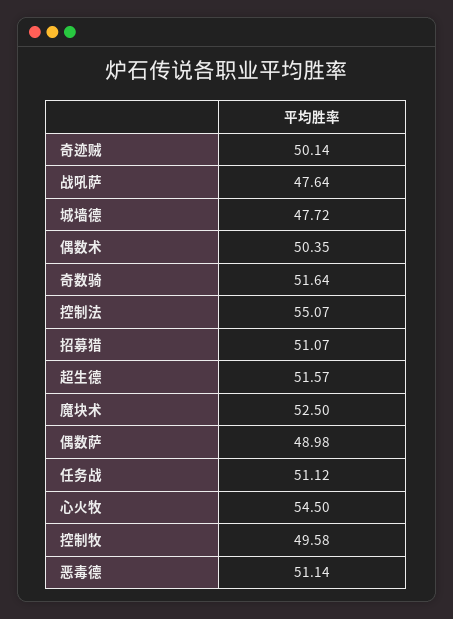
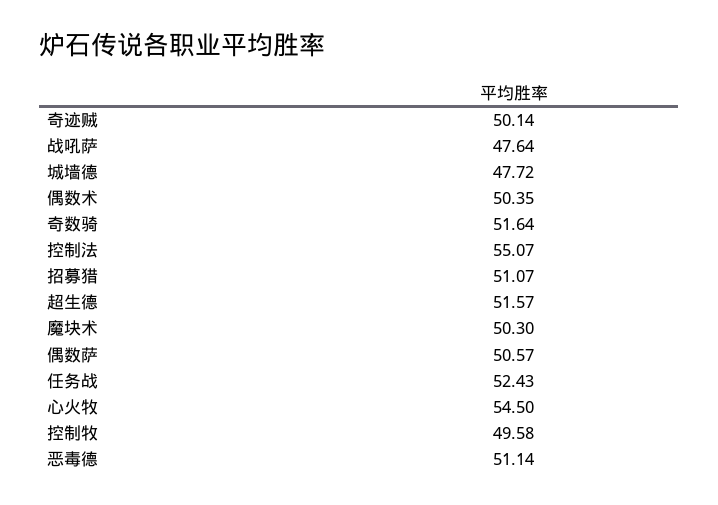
魔块术: 52.5 -> 50.3
偶数萨: 48.98 -> 50.57
任务战: 51.12 -> 52.43

